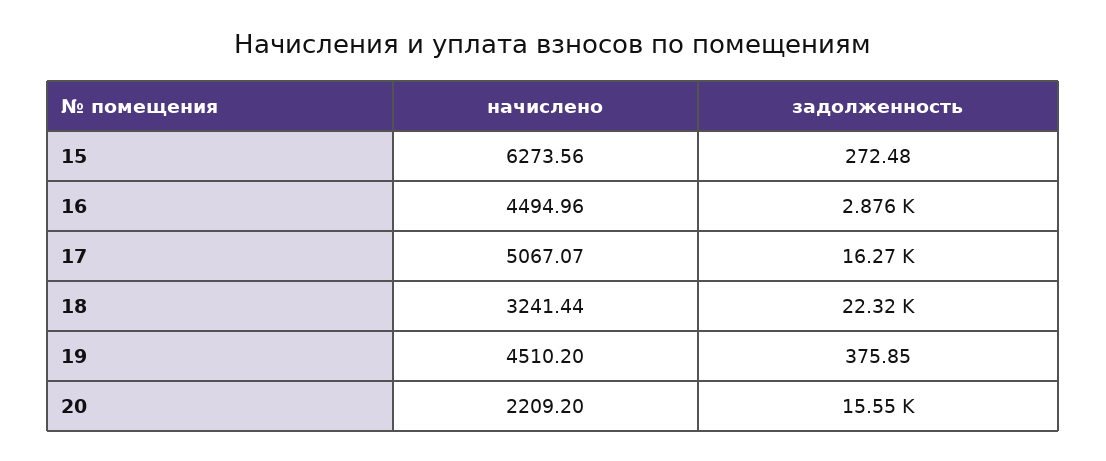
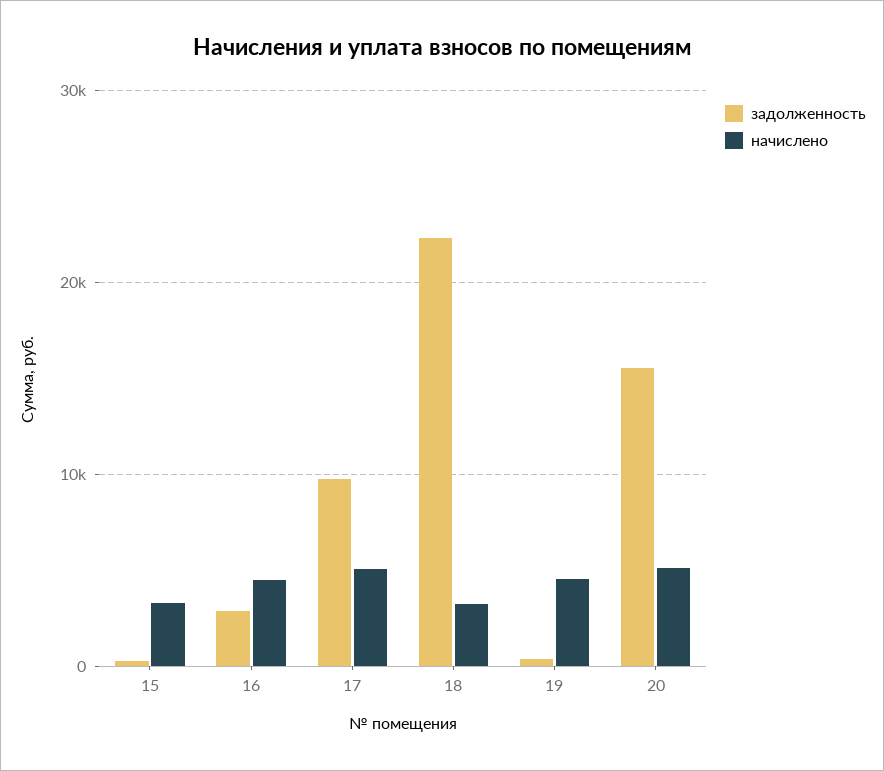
начислено, 15: 6273.56 -> 3000
задолженность, 17: 16270 -> 10000
начислено, 20: 2209.2 -> 5000

